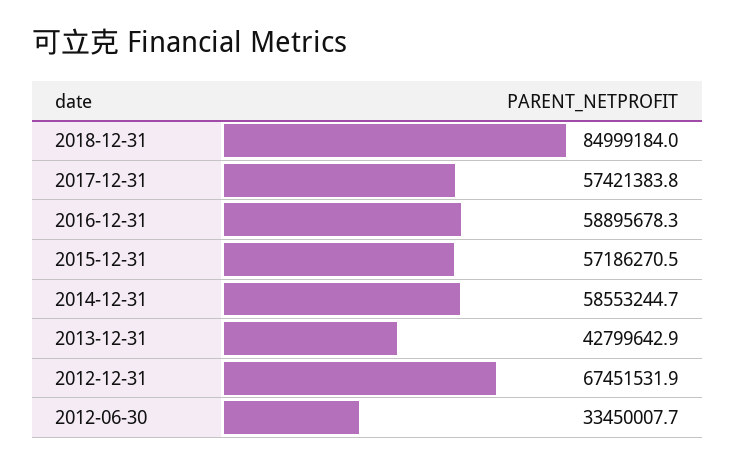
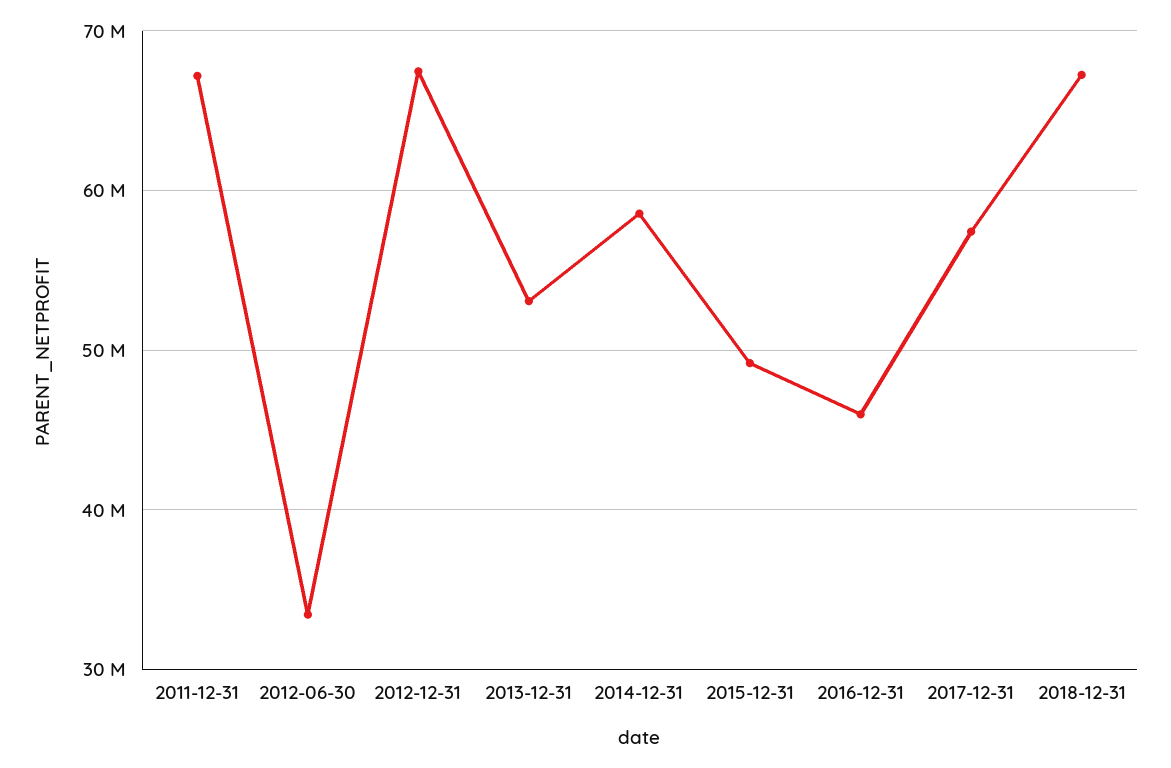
2018-12-31: 84999184 -> 67000000
2016-12-31: 58895678.3 -> 46000000
2015-12-31: 57186270.5 -> 49000000
2013-12-31: 42799642.9 -> 53000000
2011-12-31: none -> 67000000

